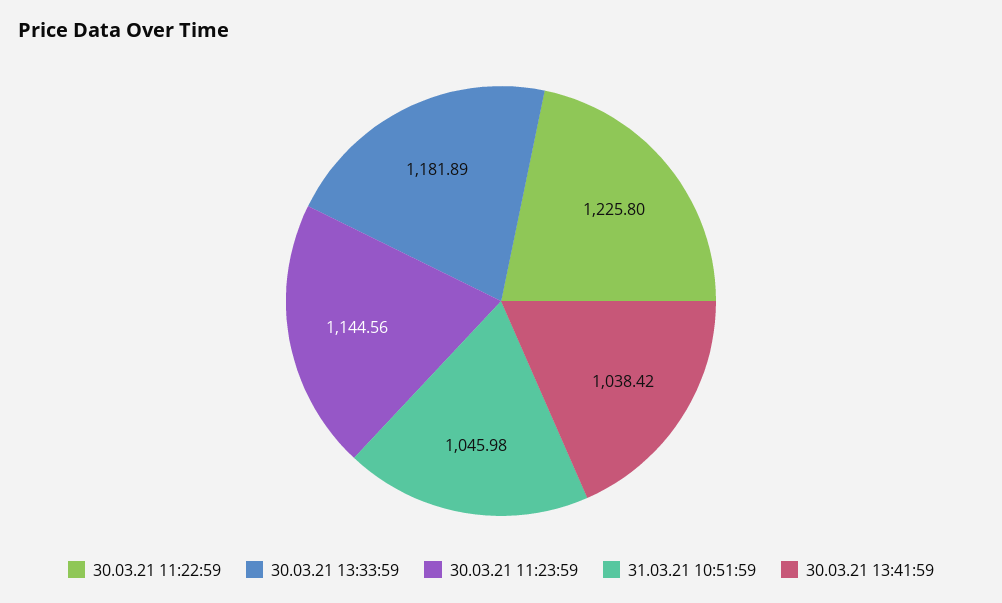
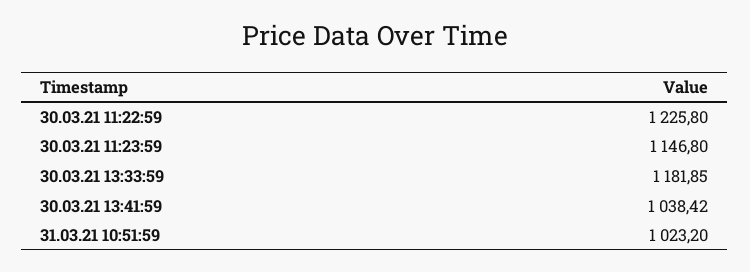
30.03.21 13:33:59: 1181.89 -> 1181.85
30.03.21 11:23:59: 1144.56 -> 1146.8
31.03.21 10:51:59: 1045.98 -> 1023.2

